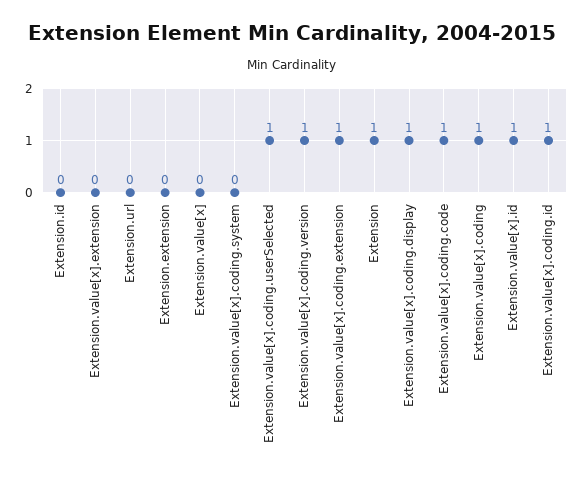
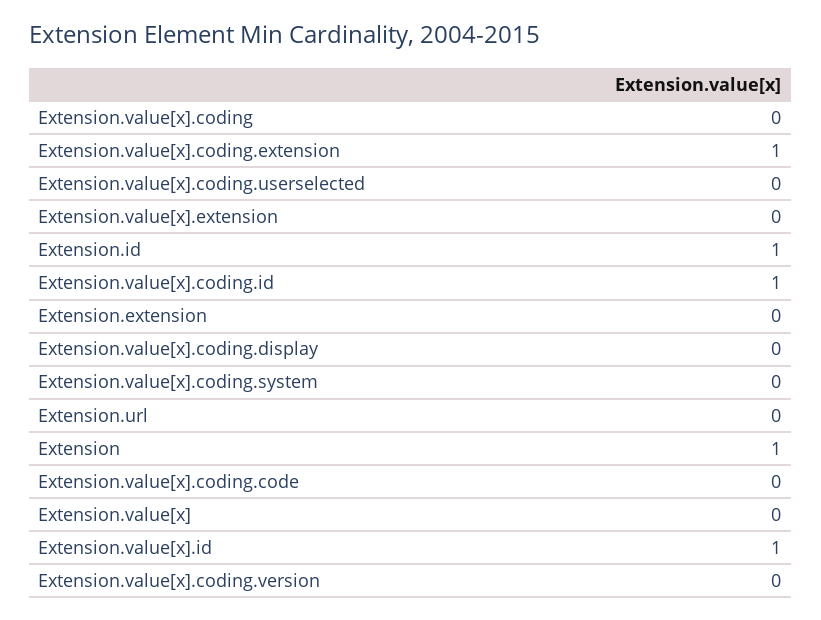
Extension.id: 0 -> 1
Extension.value[x].coding.userSelected: 1 -> 0
Extension.value[x].coding.version: 1 -> 0
Extension.value[x].coding.display: 1 -> 0
Extension.value[x].coding.code: 1 -> 0
Extension.value[x].coding: 1 -> 0

